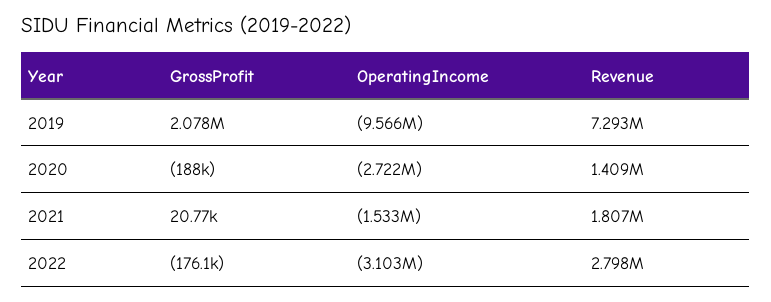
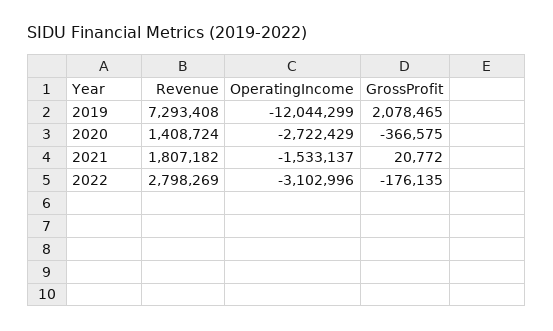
OperatingIncome, 2019: -9566000 -> -12044299
GrossProfit, 2020: -188000 -> -366575

